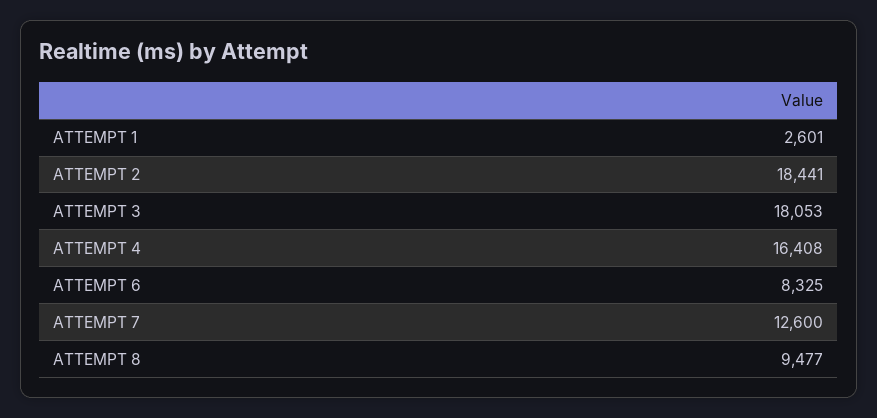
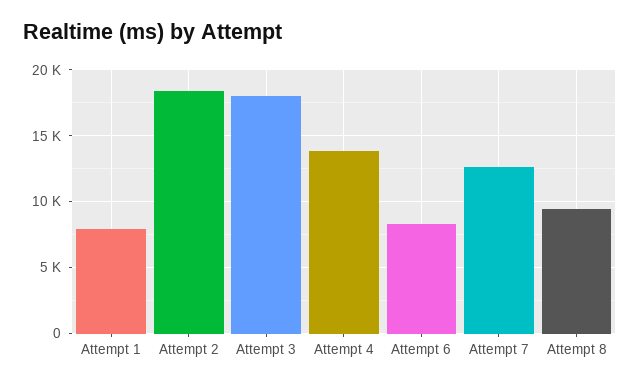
ATTEMPT 1: 2601 -> 8000
ATTEMPT 4: 16408 -> 14000

